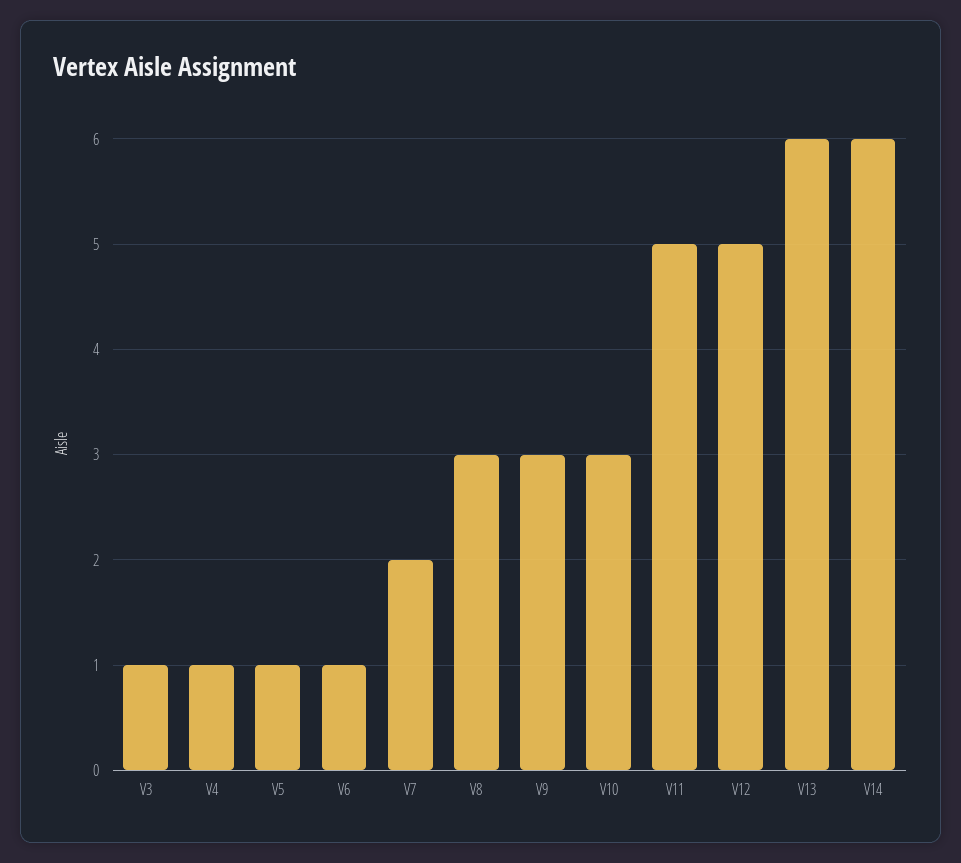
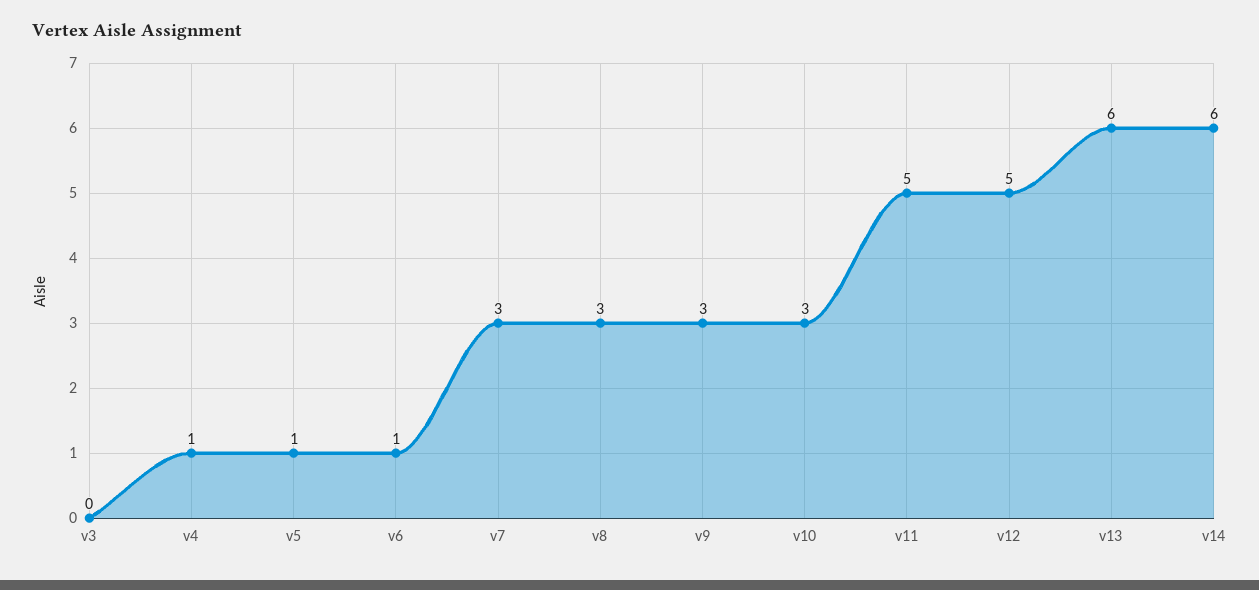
V3: 1 -> 0
V7: 2 -> 3

